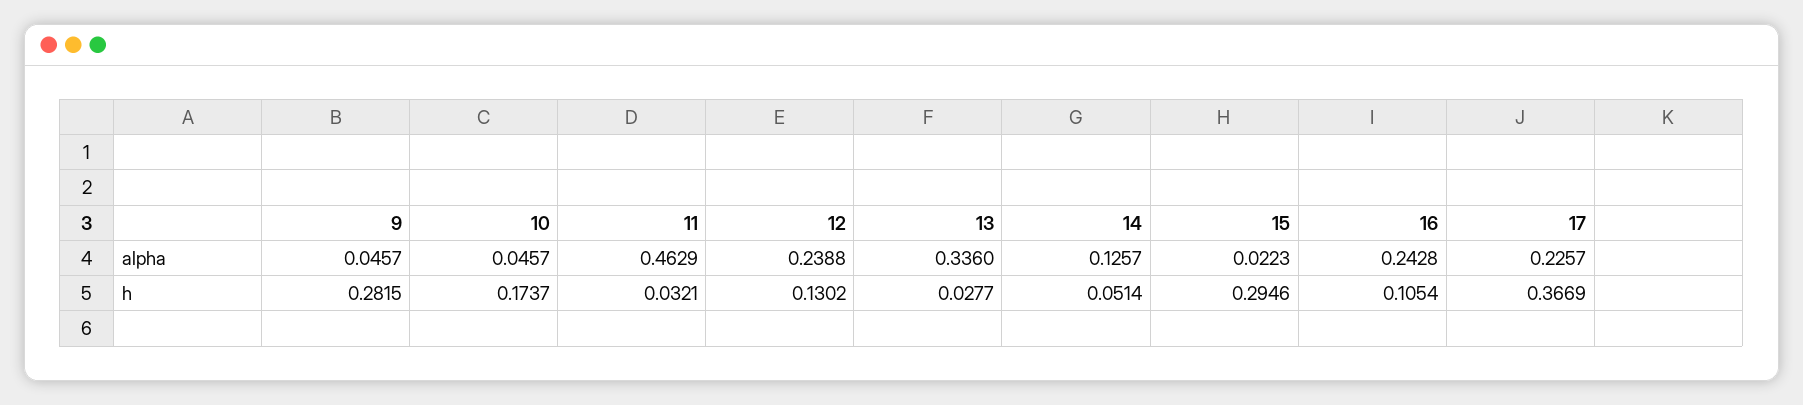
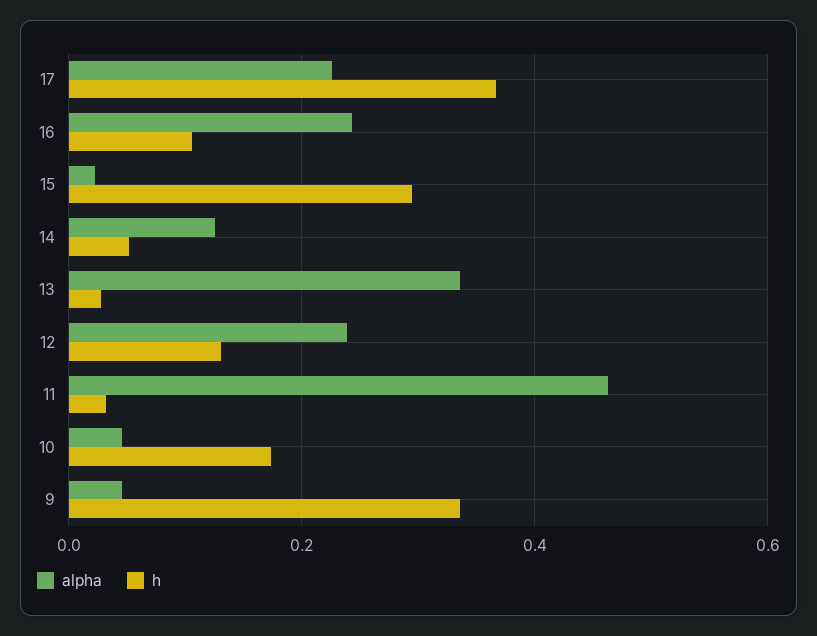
h, 9: 0.2815 -> 0.34

